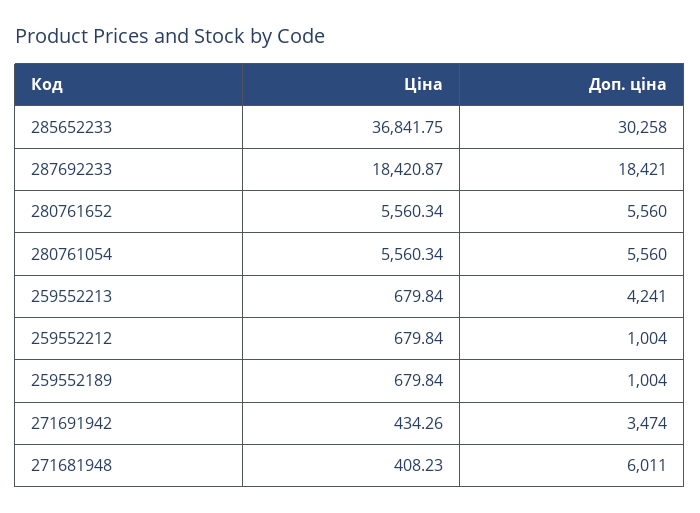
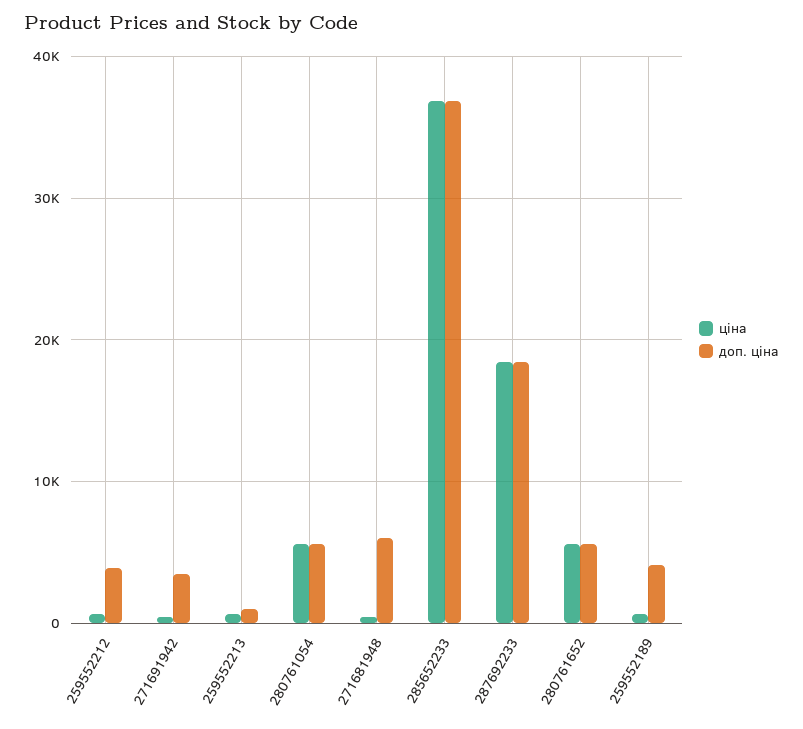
Доп. ціна, 285652233: 30258 -> 37000
Доп. ціна, 259552213: 4241 -> 1000
Доп. ціна, 259552212: 1004 -> 4000
Доп. ціна, 259552189: 1004 -> 4000

